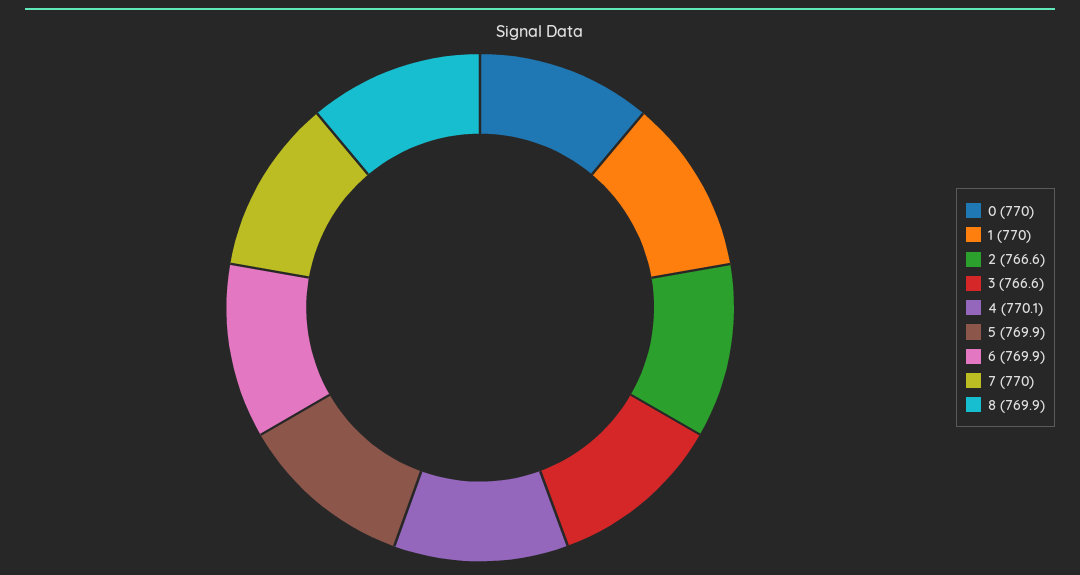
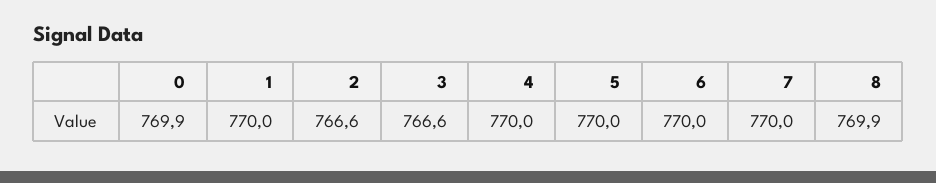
0: 770 -> 769.9
4: 770.1 -> 770
5: 769.9 -> 770
6: 769.9 -> 770

